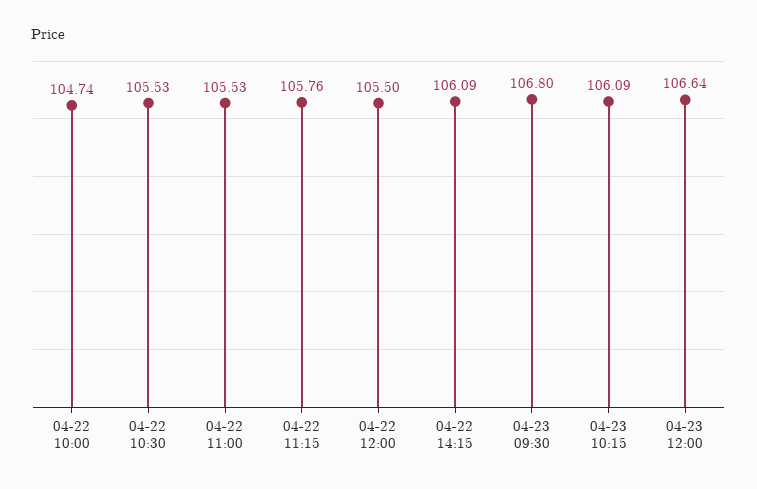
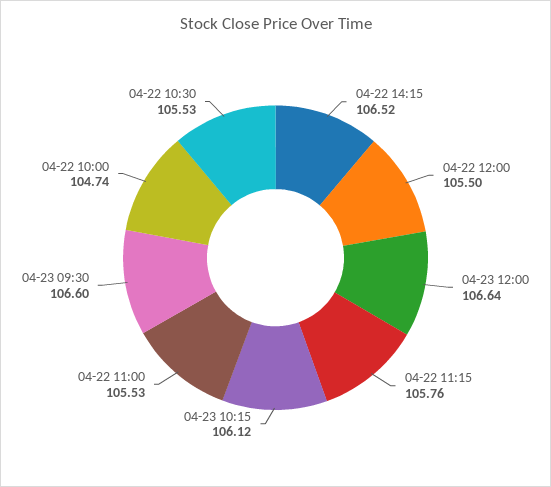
04-22 14:15: 106.09 -> 106.52
04-23 09:30: 106.8 -> 106.6
04-23 10:15: 106.09 -> 106.12

